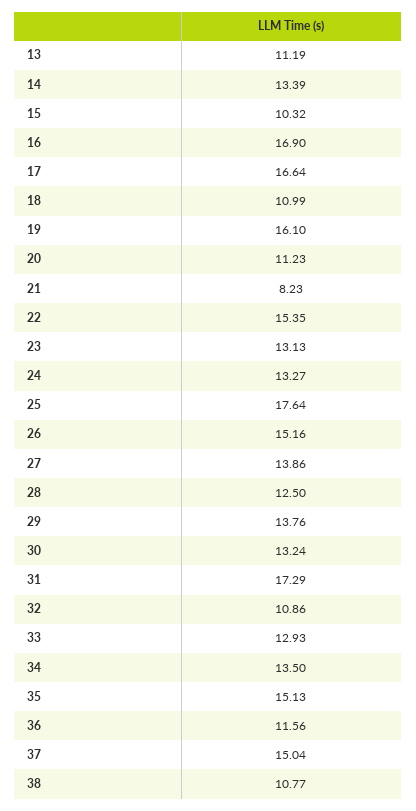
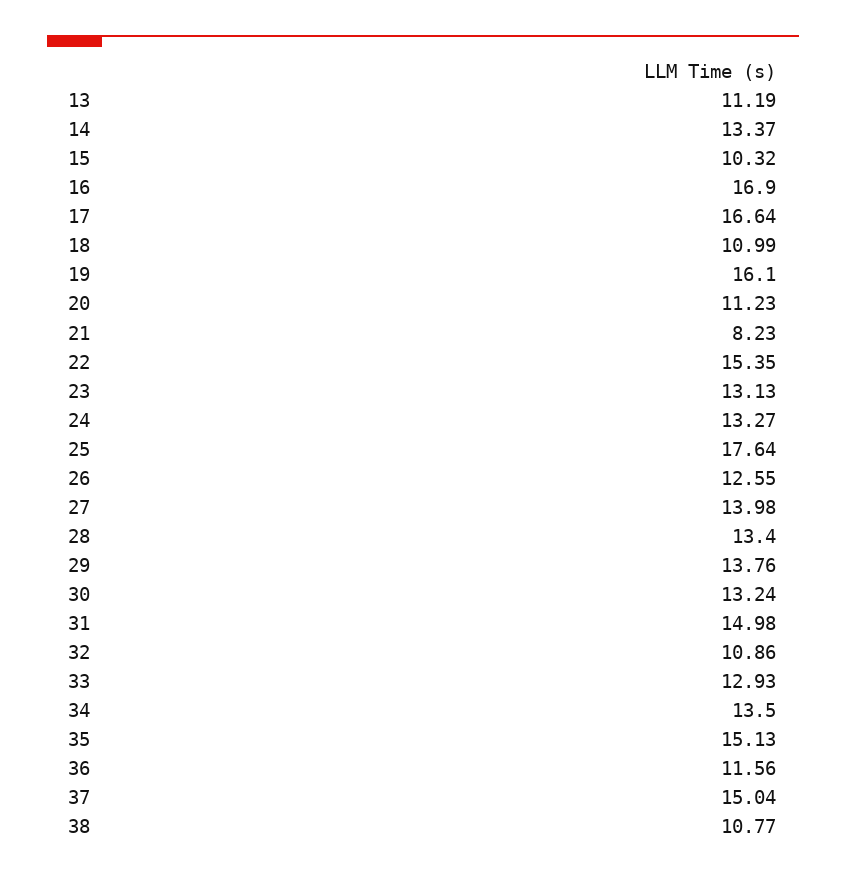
14: 13.39 -> 13.37
26: 15.16 -> 12.55
27: 13.86 -> 13.98
28: 12.5 -> 13.4
31: 17.29 -> 14.98

